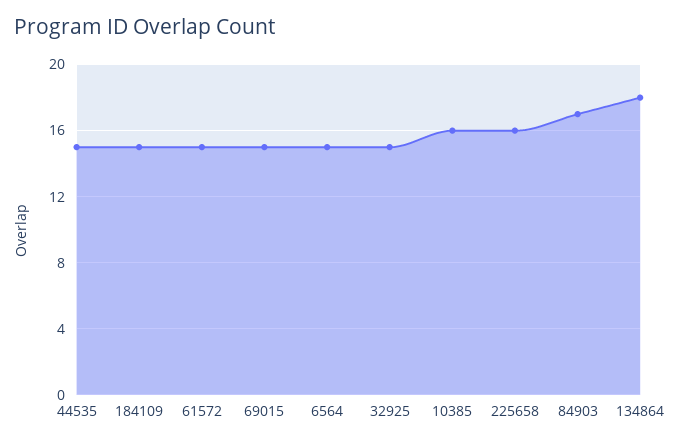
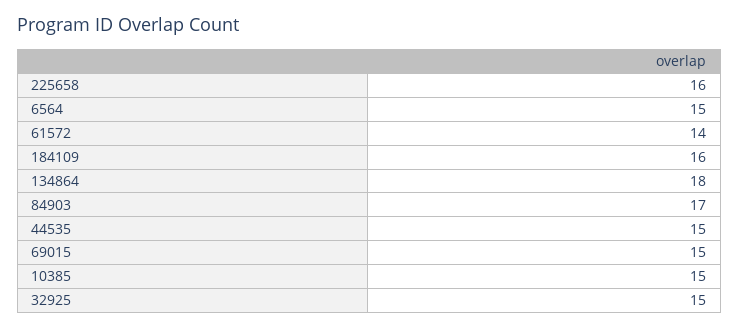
184109: 15 -> 16
61572: 15 -> 14
10385: 16 -> 15

